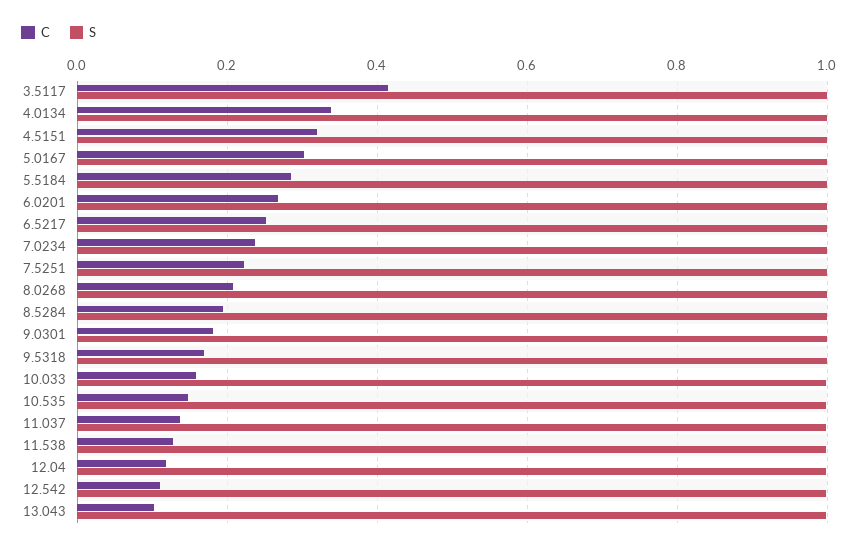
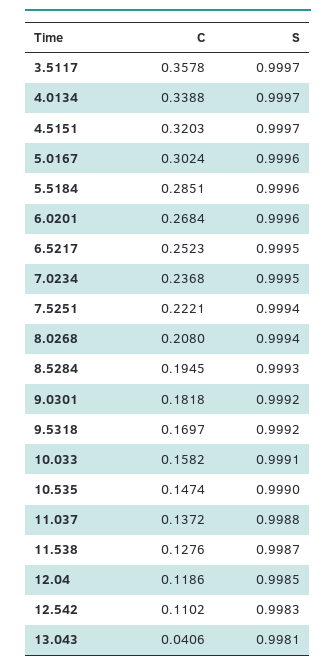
C, 3.5117: 0.42 -> 0.3578
C, 13.043: 0.1 -> 0.0406

